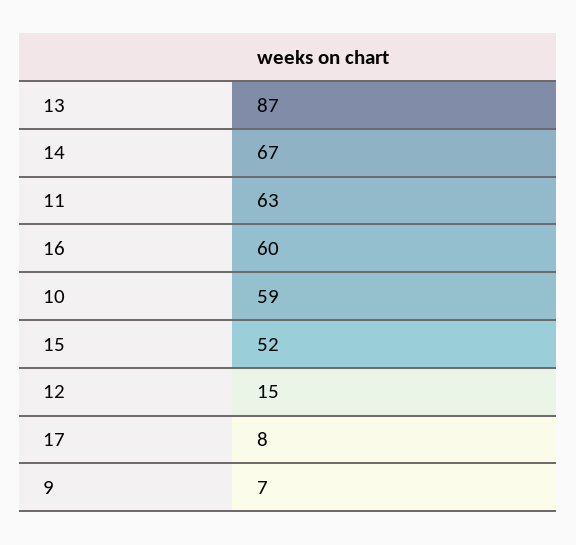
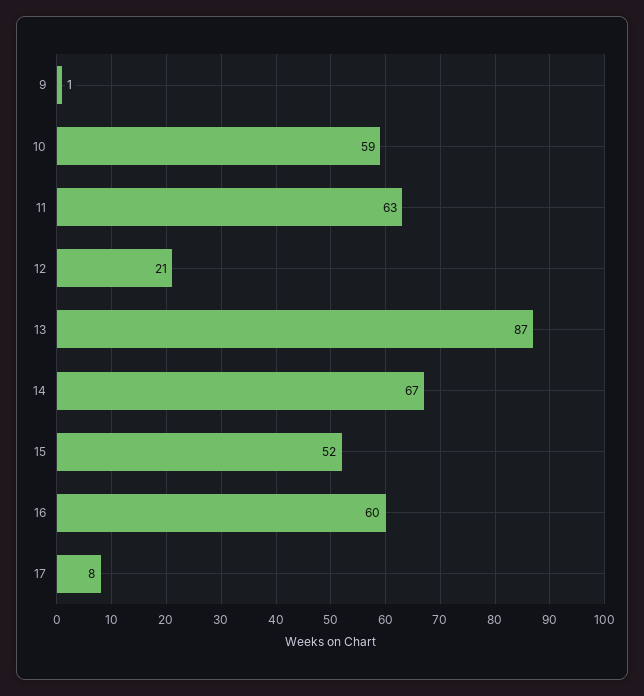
12: 15 -> 21
9: 7 -> 1

